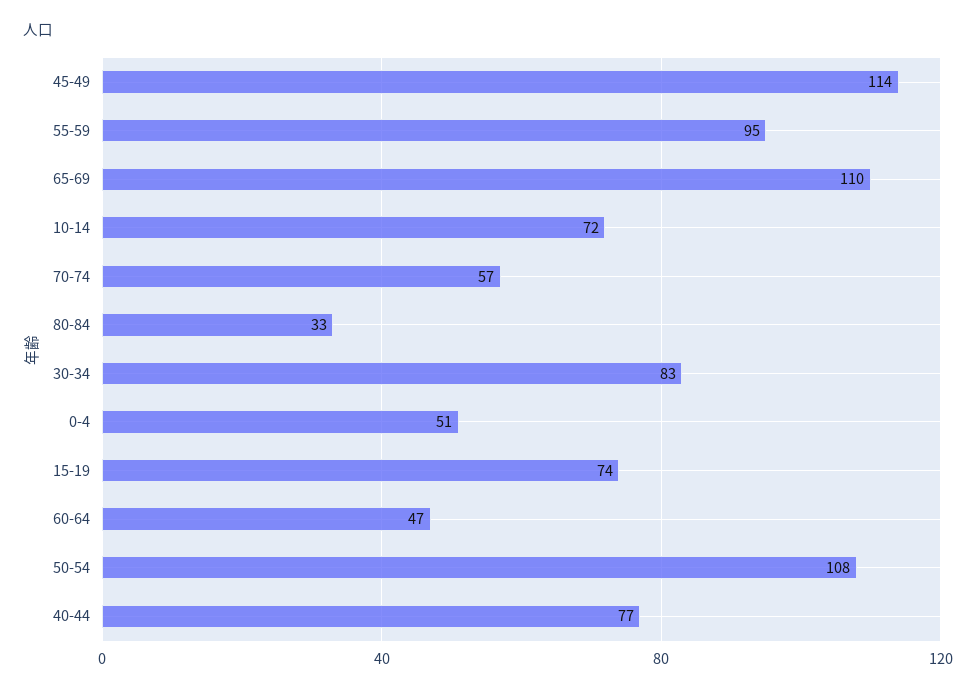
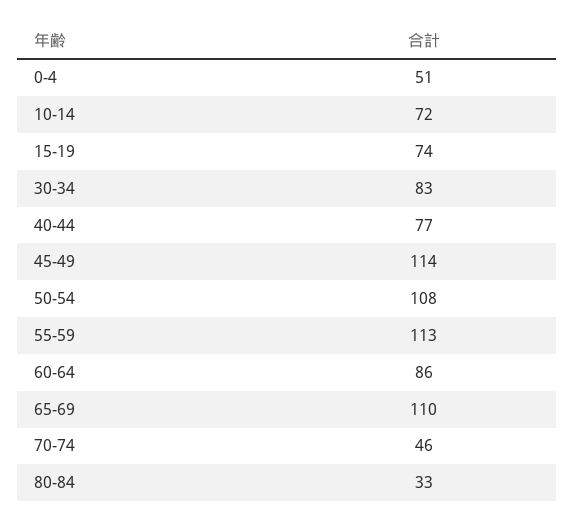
55-59: 95 -> 113
70-74: 57 -> 46
60-64: 47 -> 86

